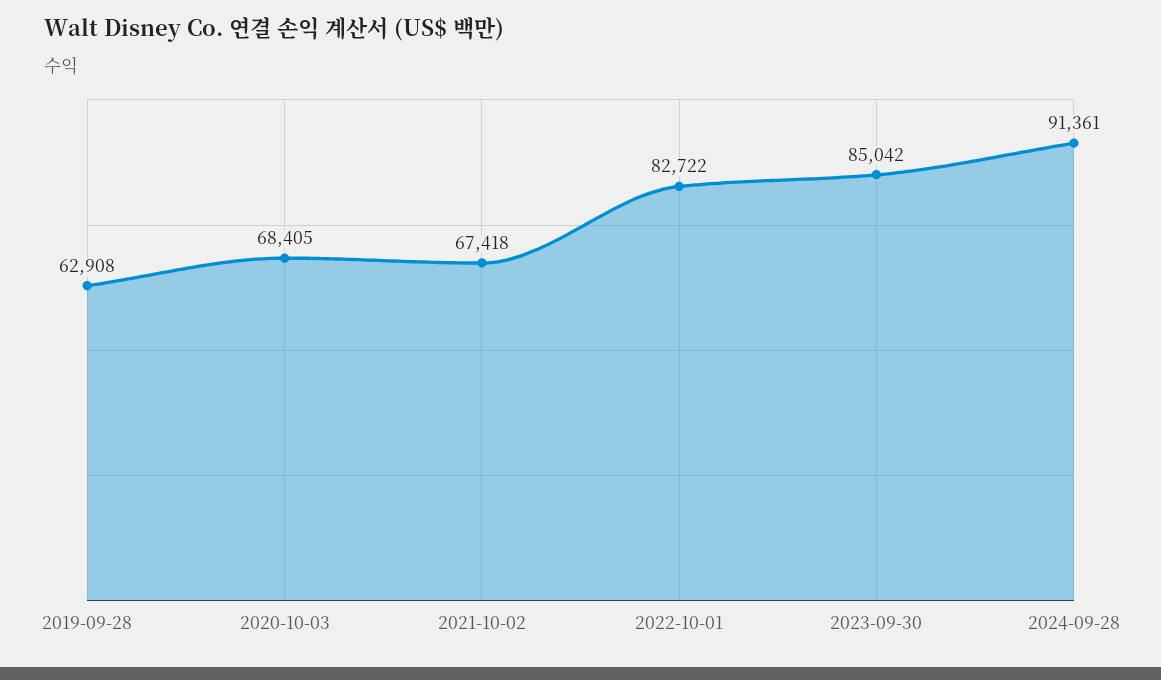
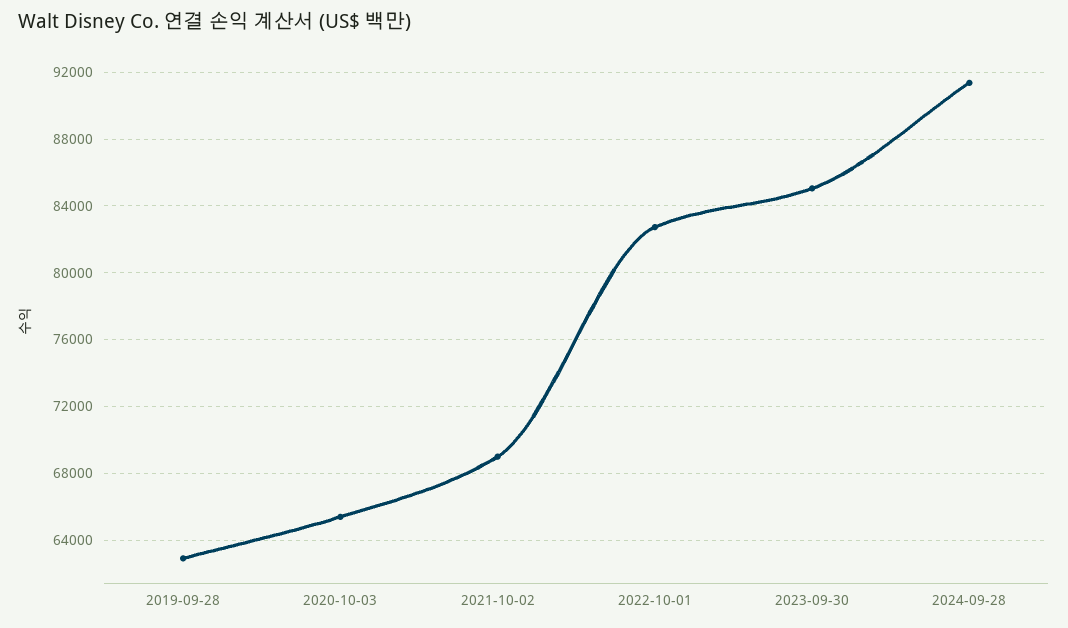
2020-10-03: 68405 -> 65500
2021-10-02: 67418 -> 69000

